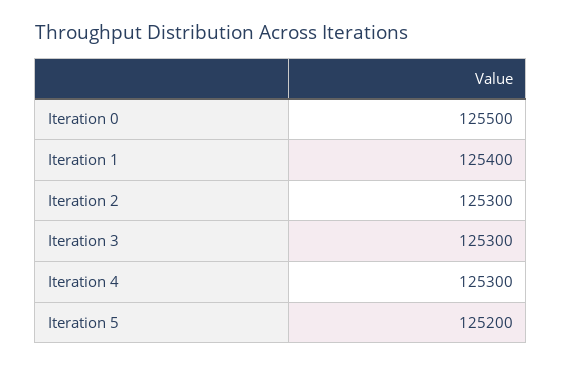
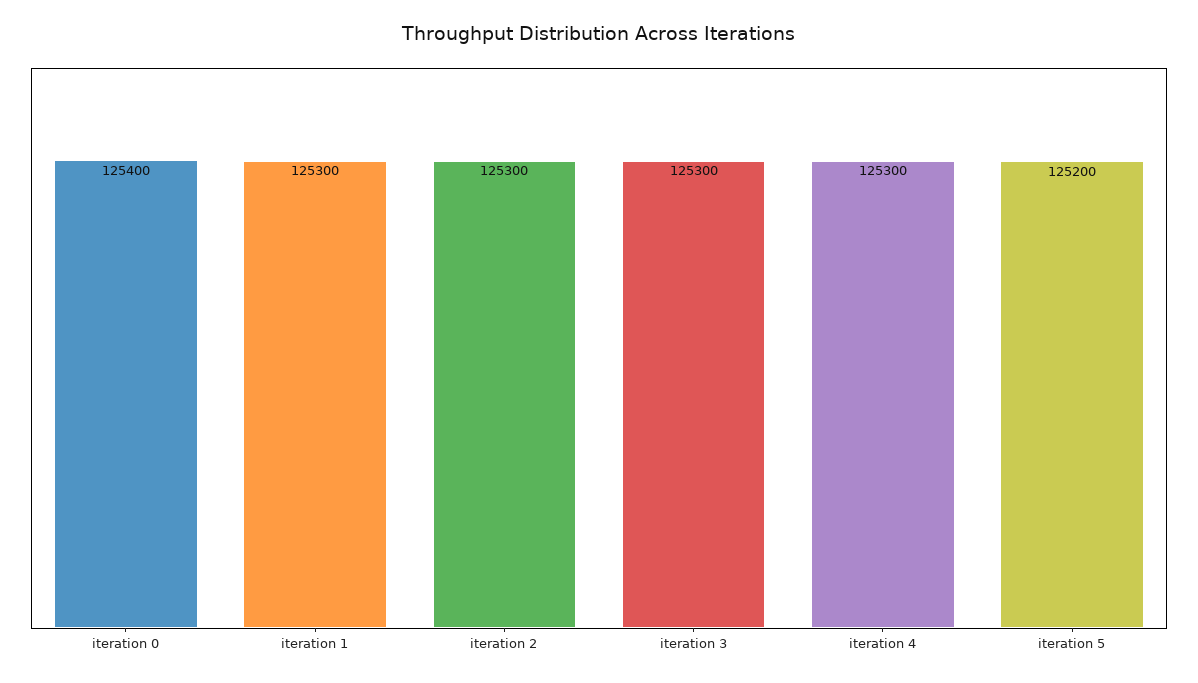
Iteration 0: 125500 -> 125400
Iteration 1: 125400 -> 125300

